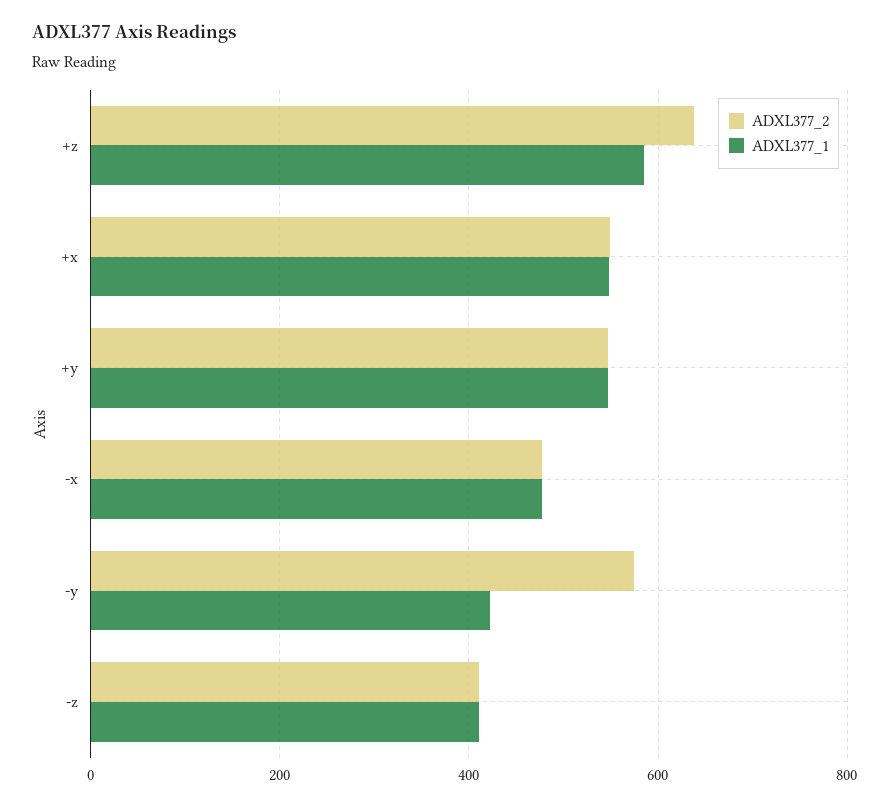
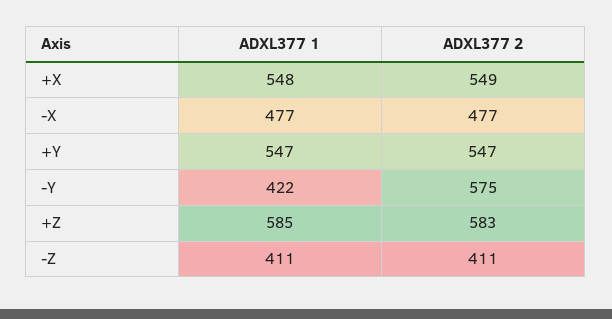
ADXL377_2, +z: 640 -> 583

